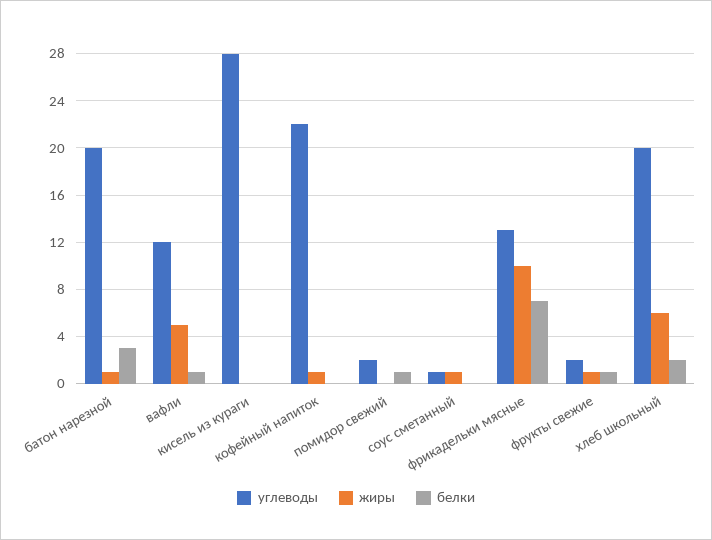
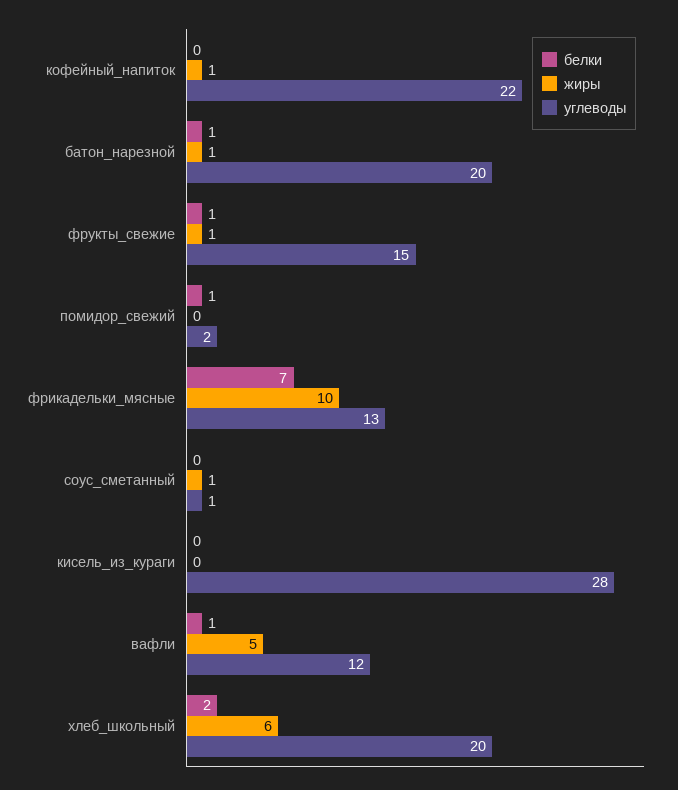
белки, батон нарезной: 3 -> 1
углеводы, фрукты свежие: 2 -> 15

